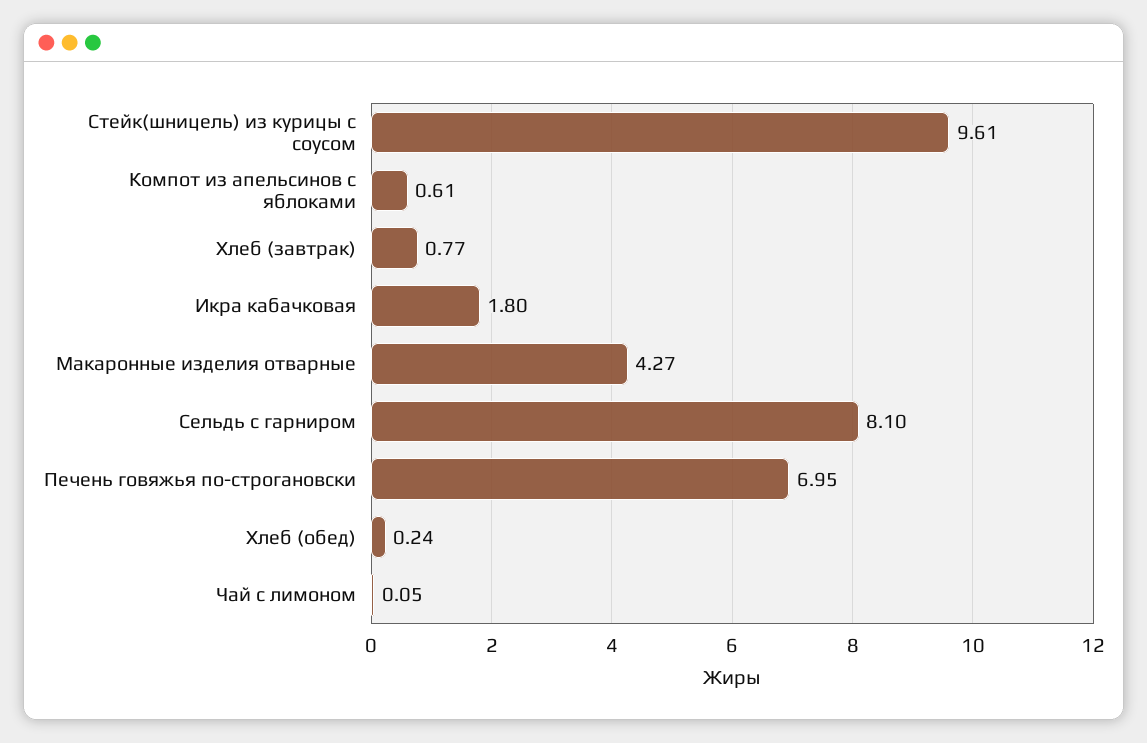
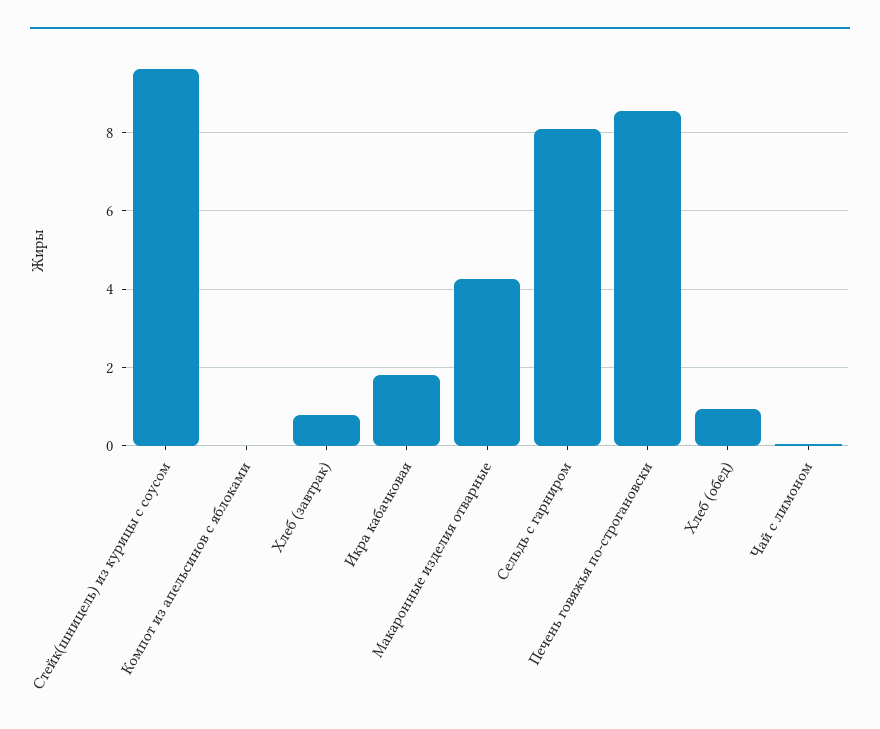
Компот из апельсинов с яблоками: 0.61 -> 0
Печень говяжья по-строгановски: 6.95 -> 8.6
Хлеб (обед): 0.24 -> 1

